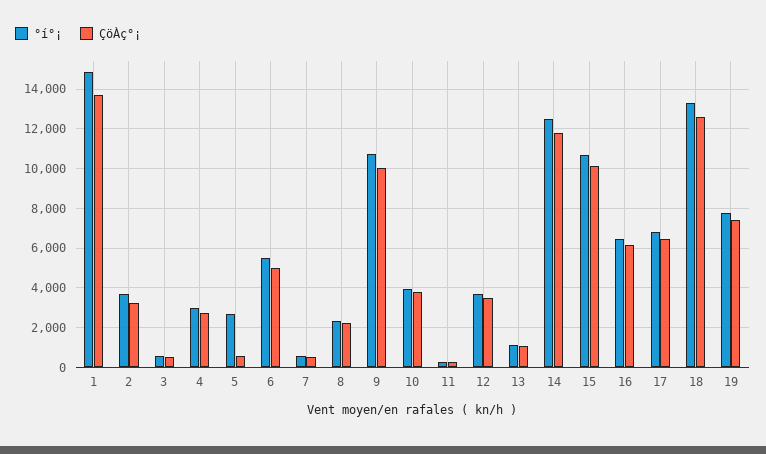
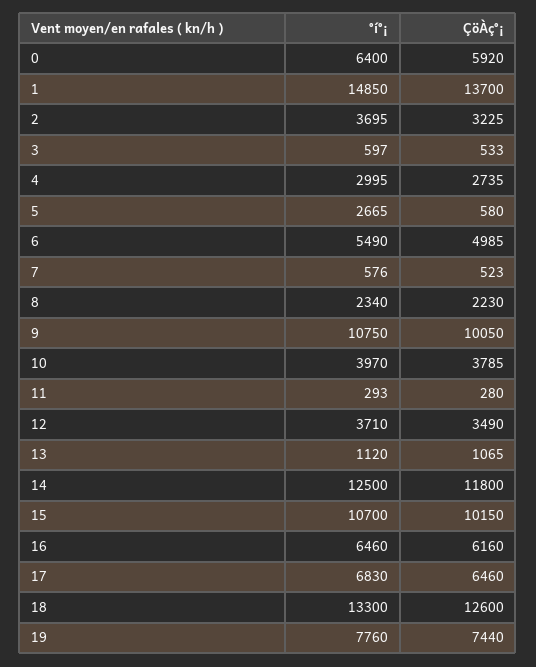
°í°¡, 0: none -> 6400
ÇöÀç°¡, 0: none -> 5920

